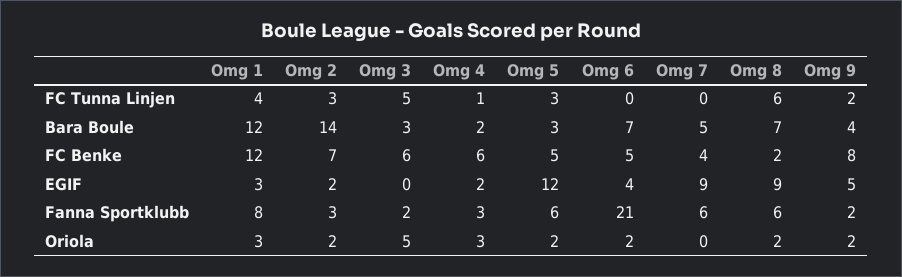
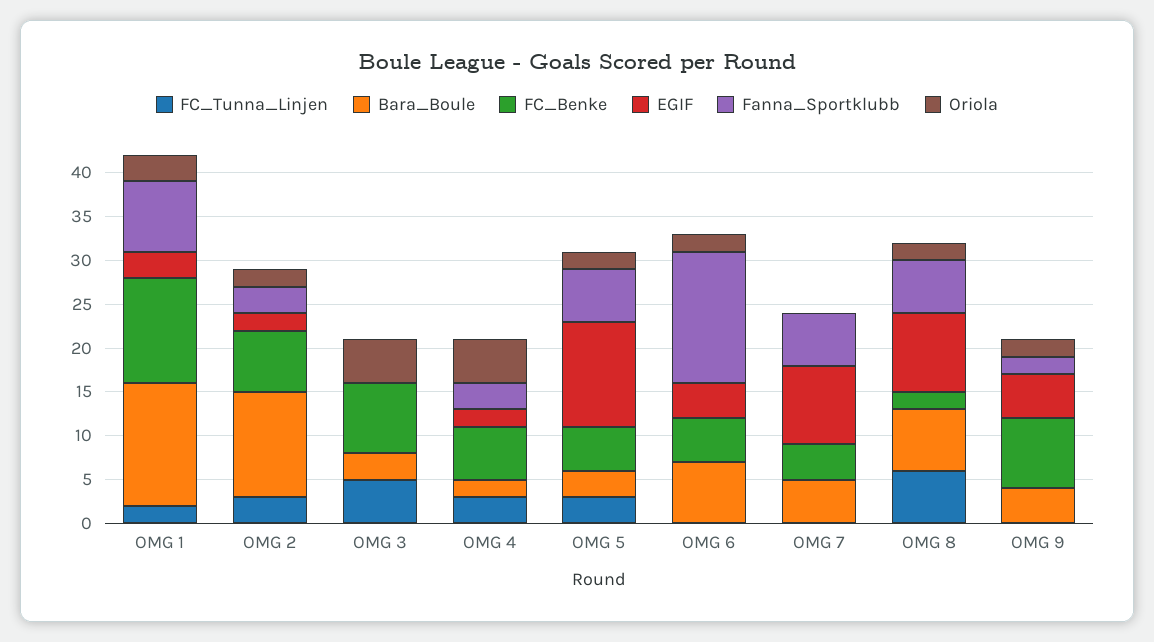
FC Tunna Linjen, Omg 1: 4 -> 2
FC Tunna Linjen, Omg 4: 1 -> 3
FC Tunna Linjen, Omg 9: 2 -> 0
Bara Boule, Omg 1: 12 -> 14
Bara Boule, Omg 2: 14 -> 12
FC Benke, Omg 3: 6 -> 8
Fanna Sportklubb, Omg 3: 2 -> 0
Fanna Sportklubb, Omg 6: 21 -> 15
Oriola, Omg 4: 3 -> 5

